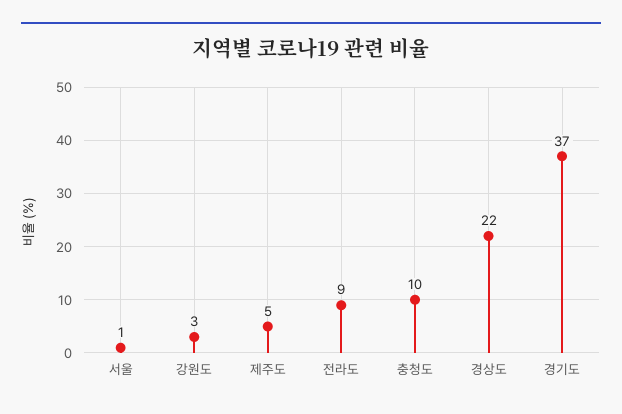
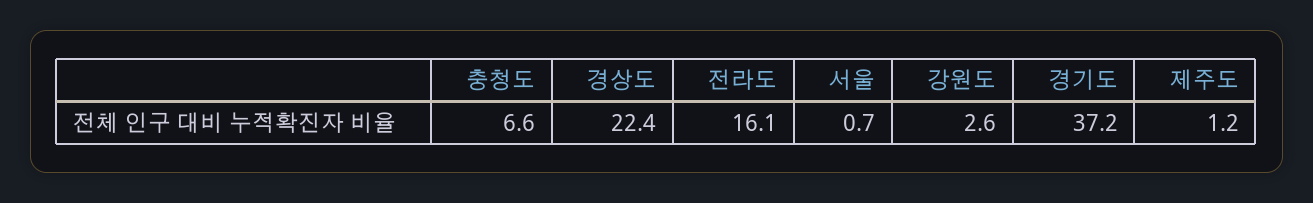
제주도: 5 -> 1.2
전라도: 9 -> 16.1
충청도: 10 -> 6.6

